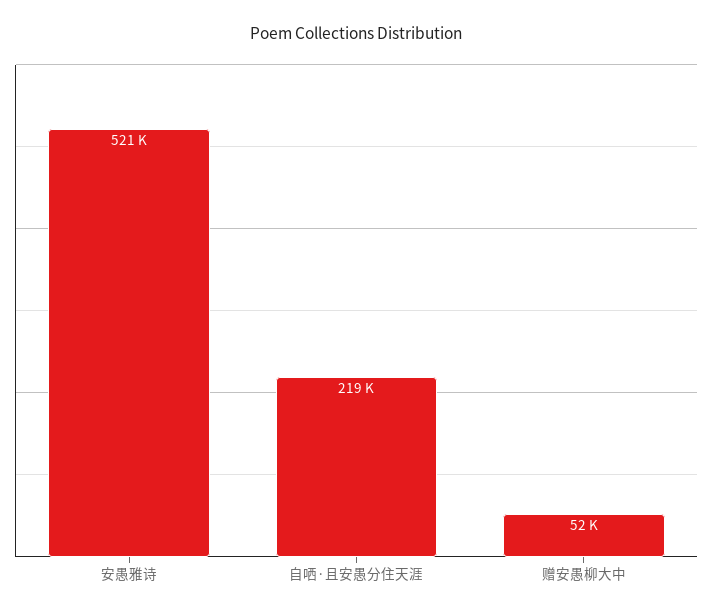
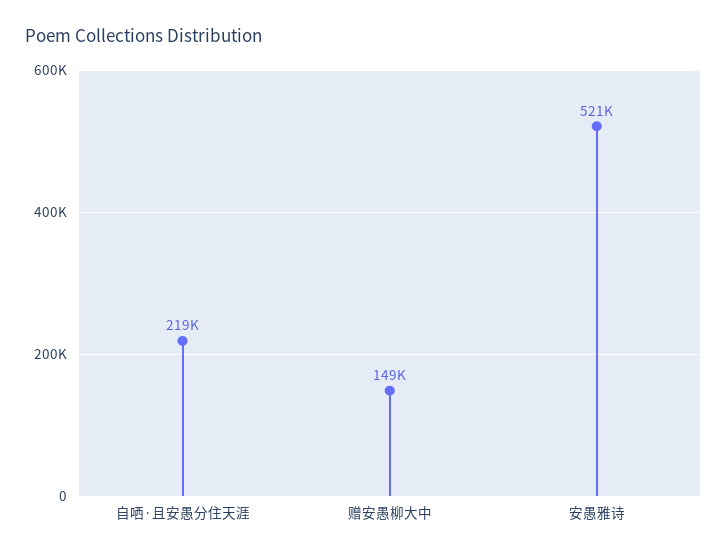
赠安愚柳大中: 52000 -> 149000

